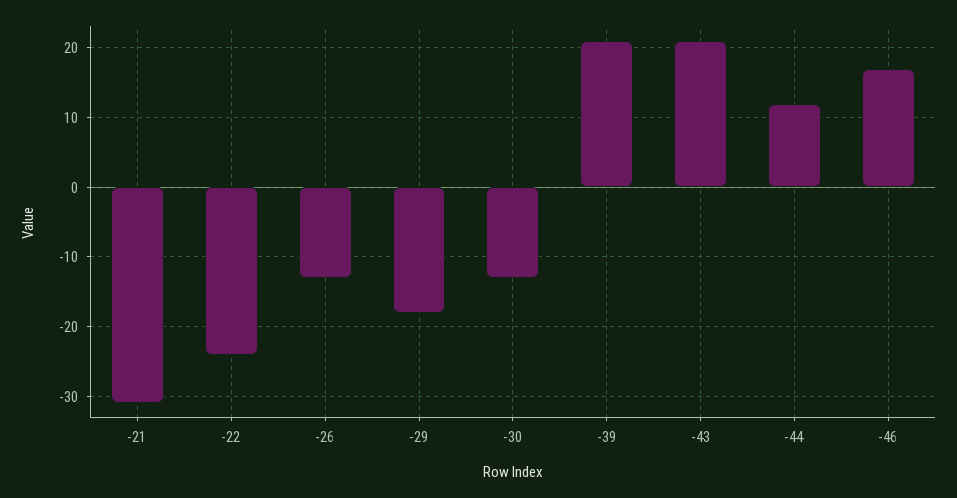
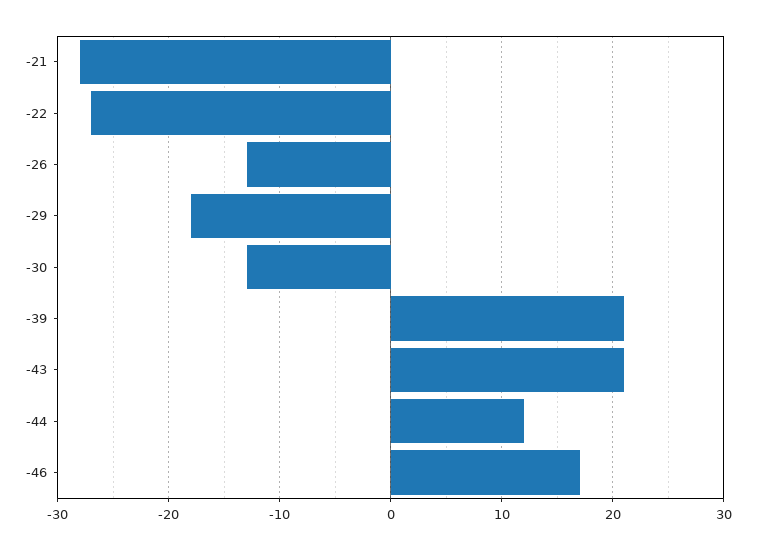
-21: -31 -> -28
-22: -24 -> -27

